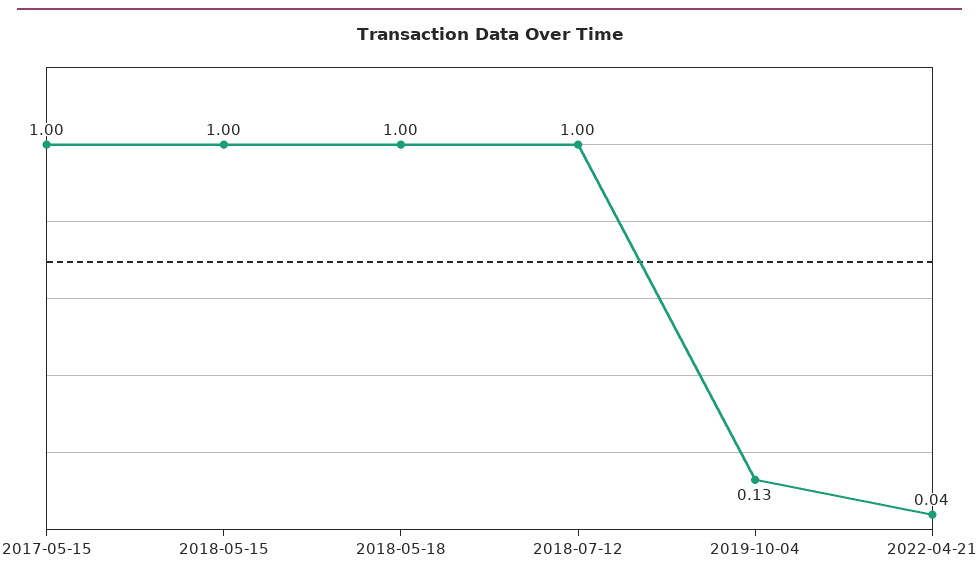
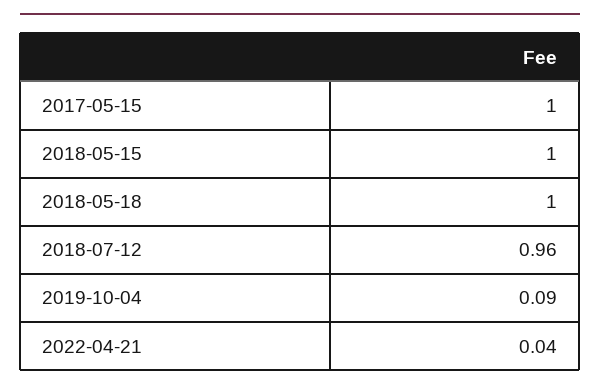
2018-07-12: 1 -> 0.96
2019-10-04: 0.13 -> 0.09

